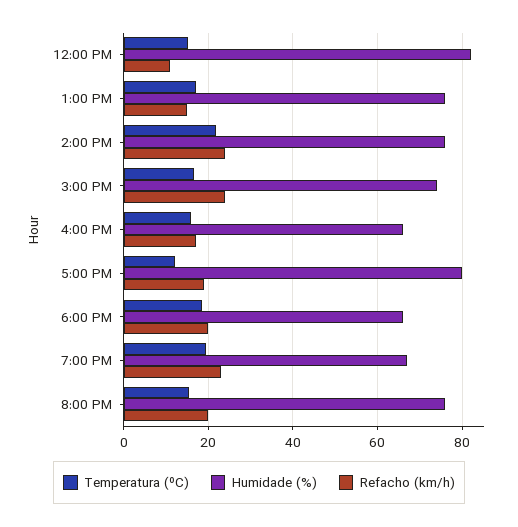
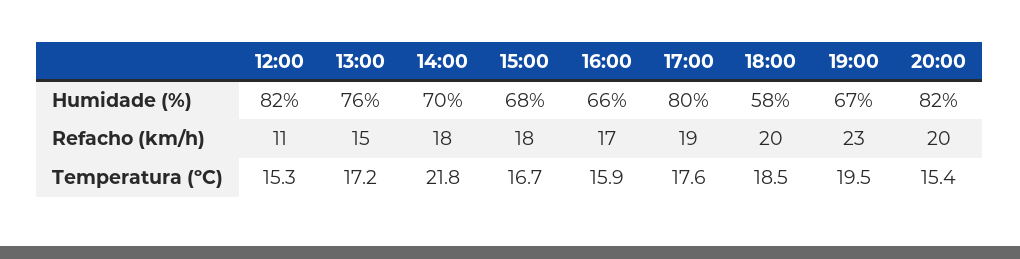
Humidade (%), 2:00 PM: 76 -> 70
Refacho (km/h), 2:00 PM: 24 -> 18
Humidade (%), 3:00 PM: 74 -> 68
Refacho (km/h), 3:00 PM: 24 -> 18
Temperatura (ºC), 5:00 PM: 12 -> 17.6
Humidade (%), 6:00 PM: 66 -> 58
Humidade (%), 8:00 PM: 76 -> 82

